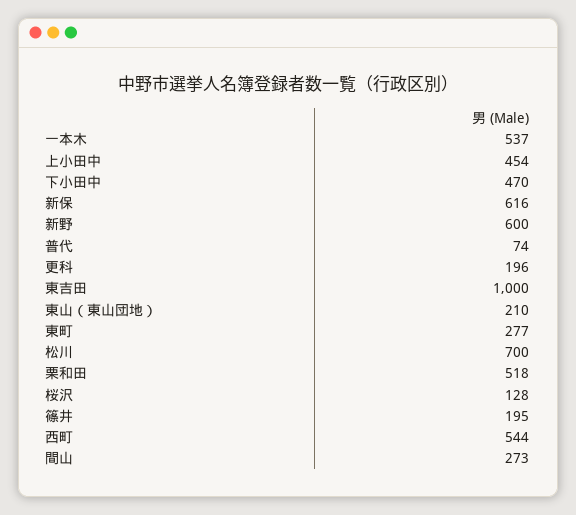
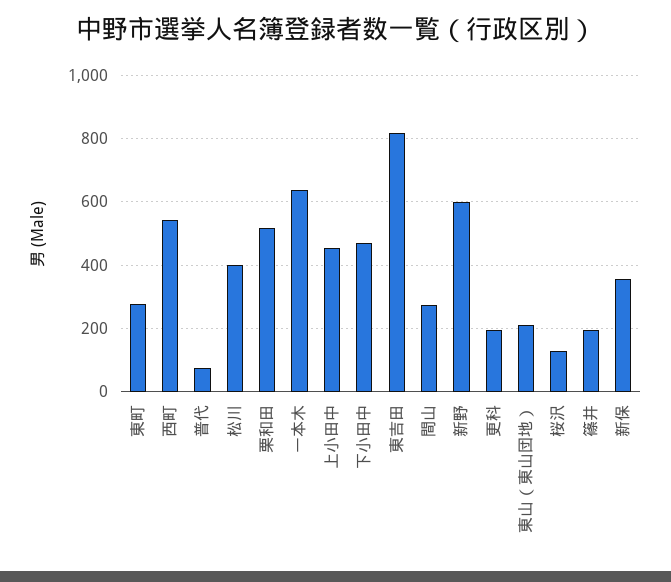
一本木: 537 -> 640
新保: 616 -> 360
東吉田: 1000 -> 820
松川: 700 -> 400

